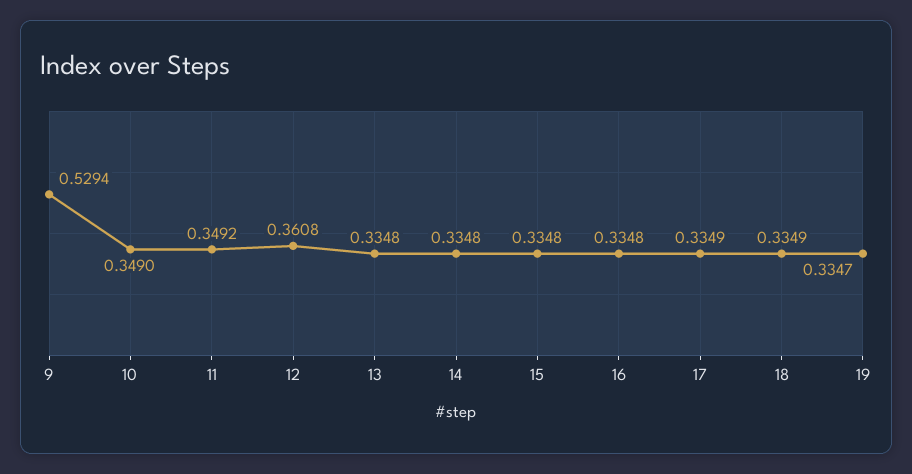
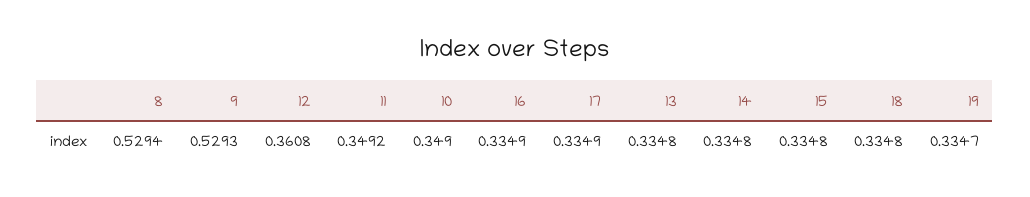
9: 0.5294 -> 0.5293
16: 0.3348 -> 0.3349
18: 0.3349 -> 0.3348
8: none -> 0.5294

